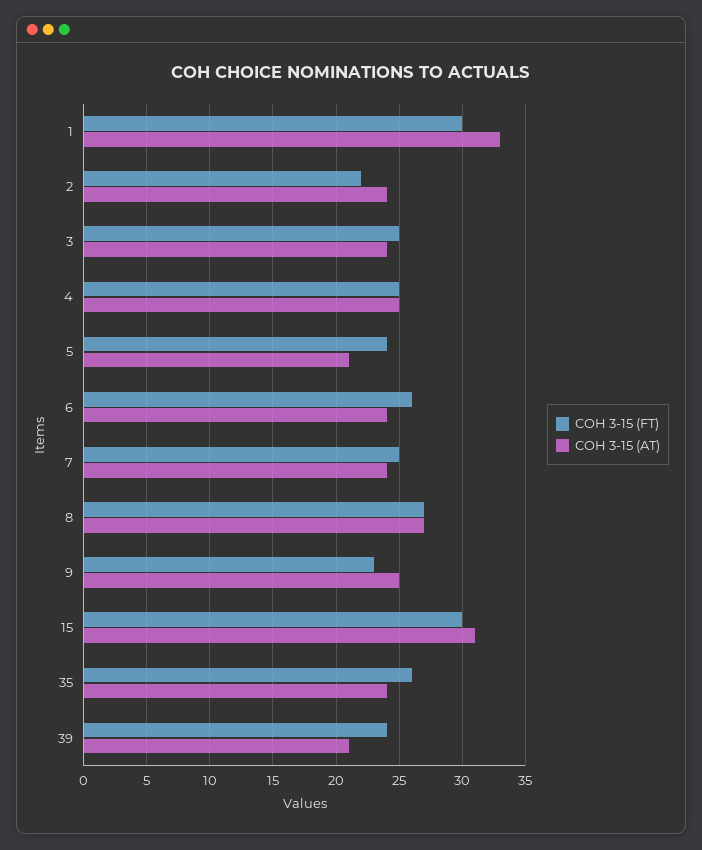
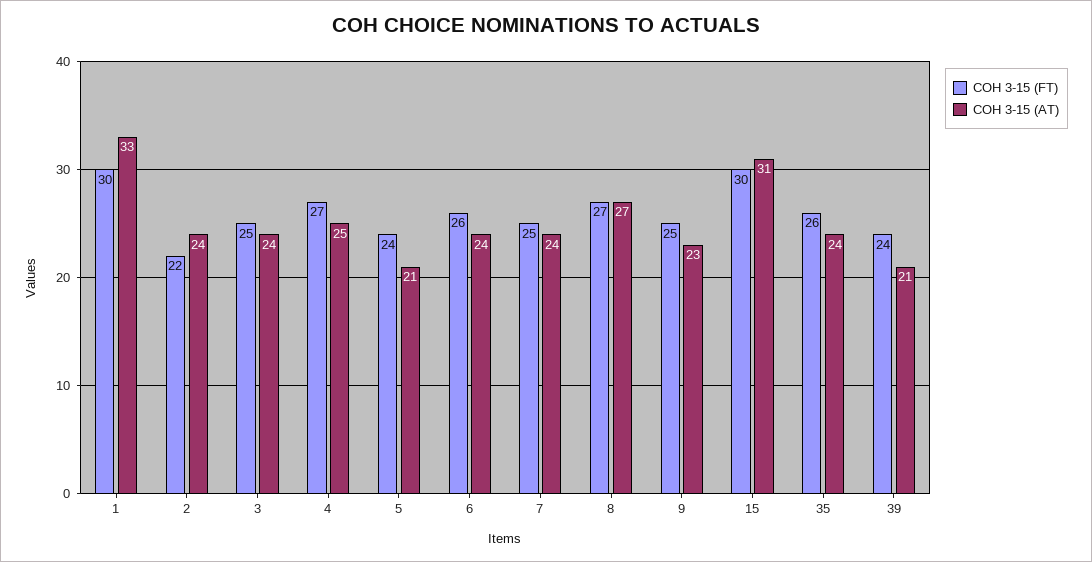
COH 3-15 (FT), 4: 25 -> 27
COH 3-15 (FT), 9: 23 -> 25
COH 3-15 (AT), 9: 25 -> 23

